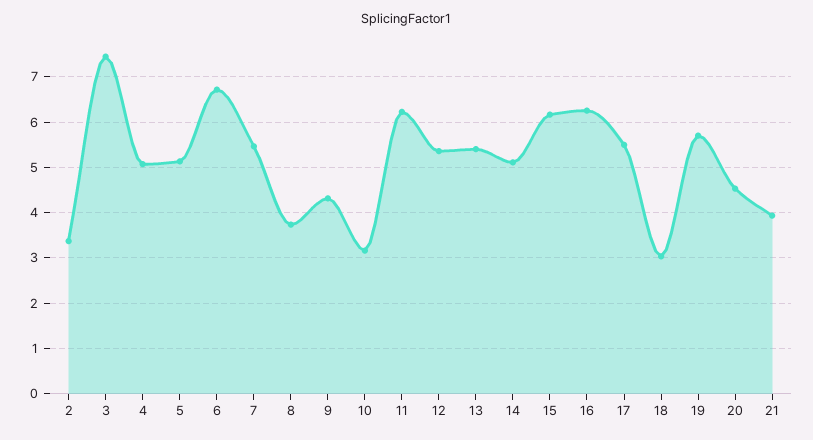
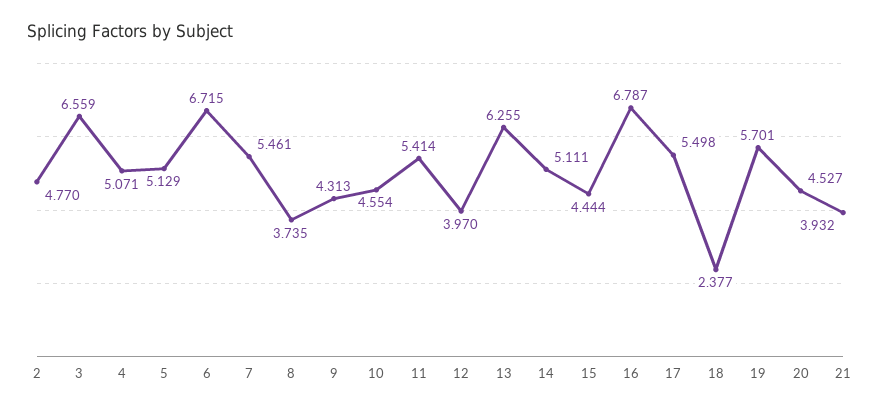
2: 3.4 -> 4.77
3: 7.4 -> 6.559
10: 3.2 -> 4.554
11: 6.2 -> 5.414
12: 5.4 -> 3.97
13: 5.4 -> 6.255
15: 6.2 -> 4.444
16: 6.2 -> 6.787
18: 3 -> 2.377

